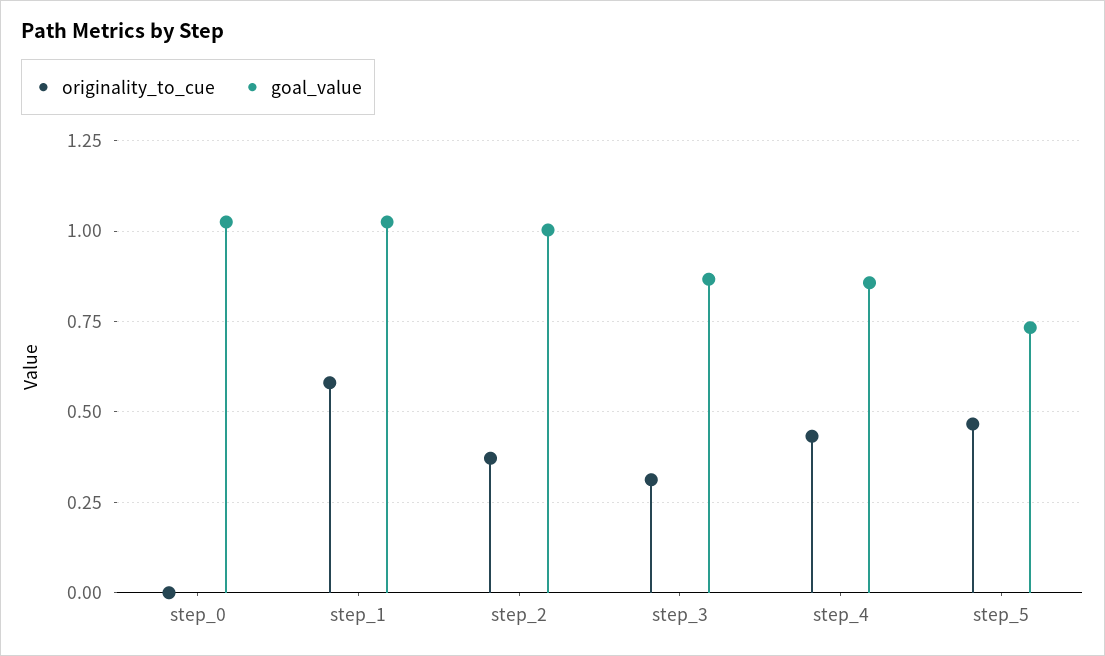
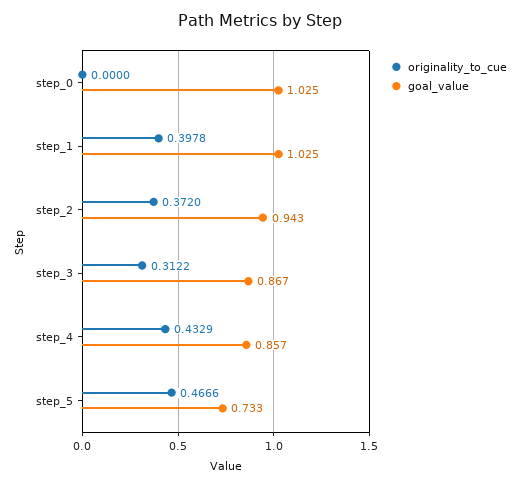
originality_to_cue, step_1: 0.575 -> 0.3978
goal_value, step_2: 1 -> 0.943

